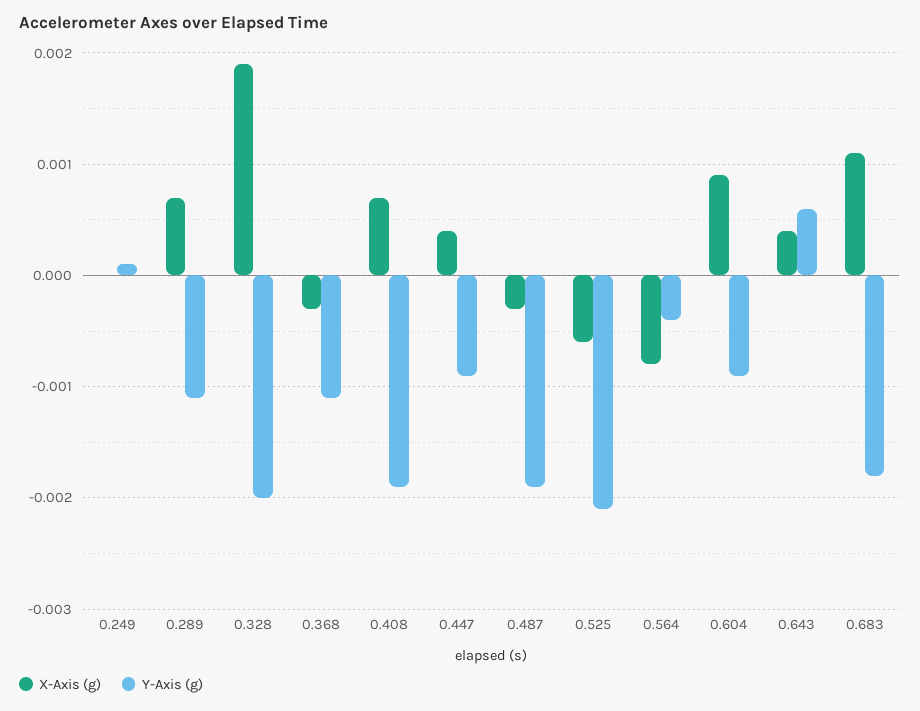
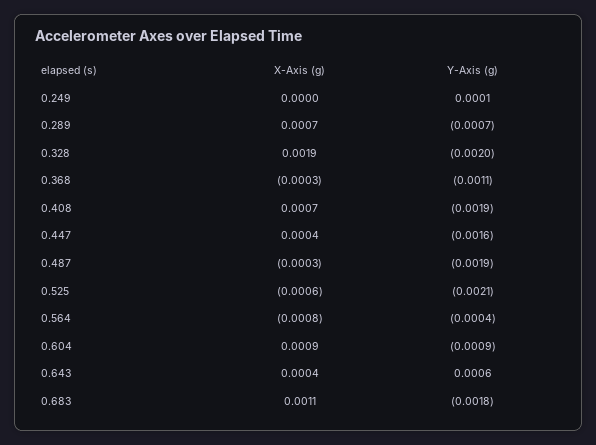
Y-Axis (g), 0.289: -0.0011 -> -0.0007
Y-Axis (g), 0.447: -0.0009 -> -0.0016

